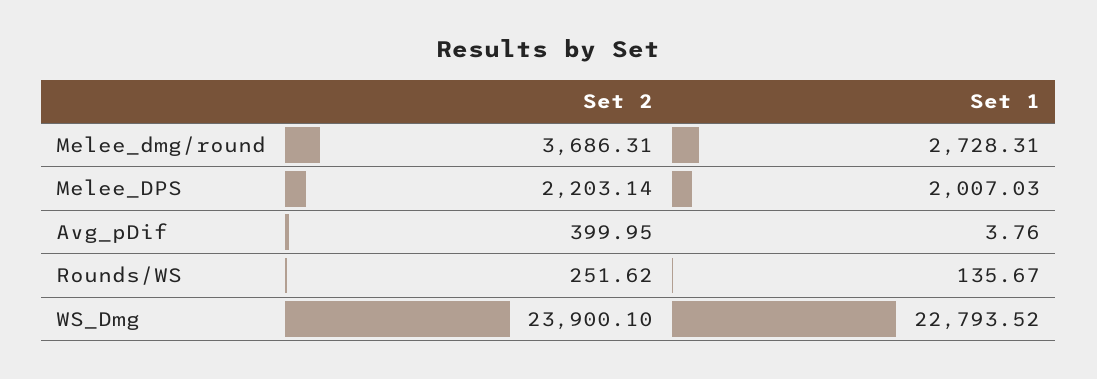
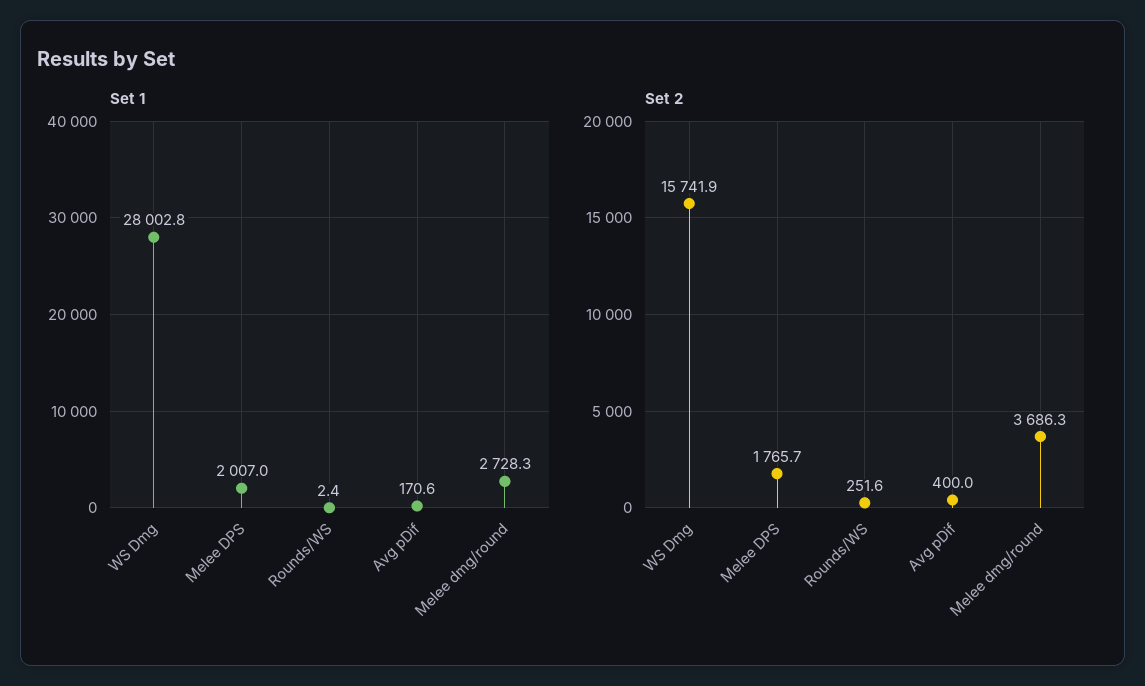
Set 2, Melee_DPS: 2203.14 -> 1765.7
Set 1, Avg_pDif: 3.76 -> 170.6
Set 1, Rounds/WS: 135.67 -> 2.4
Set 2, WS_Dmg: 23900.1 -> 15741.9
Set 1, WS_Dmg: 22793.52 -> 28002.8

